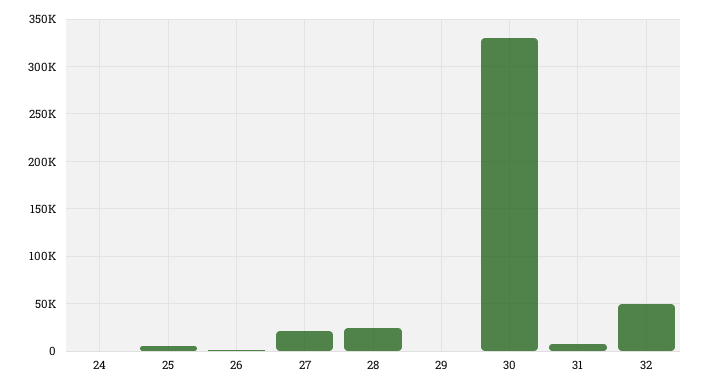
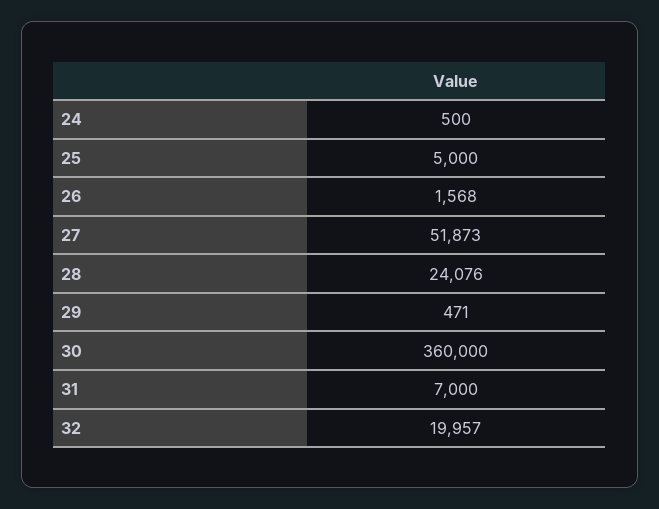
27: 20000 -> 51873
30: 330000 -> 360000
32: 50000 -> 19957

